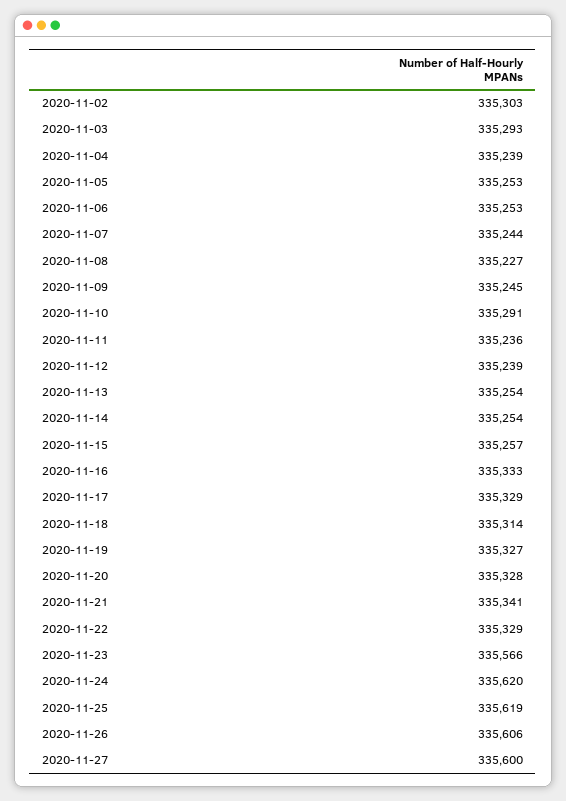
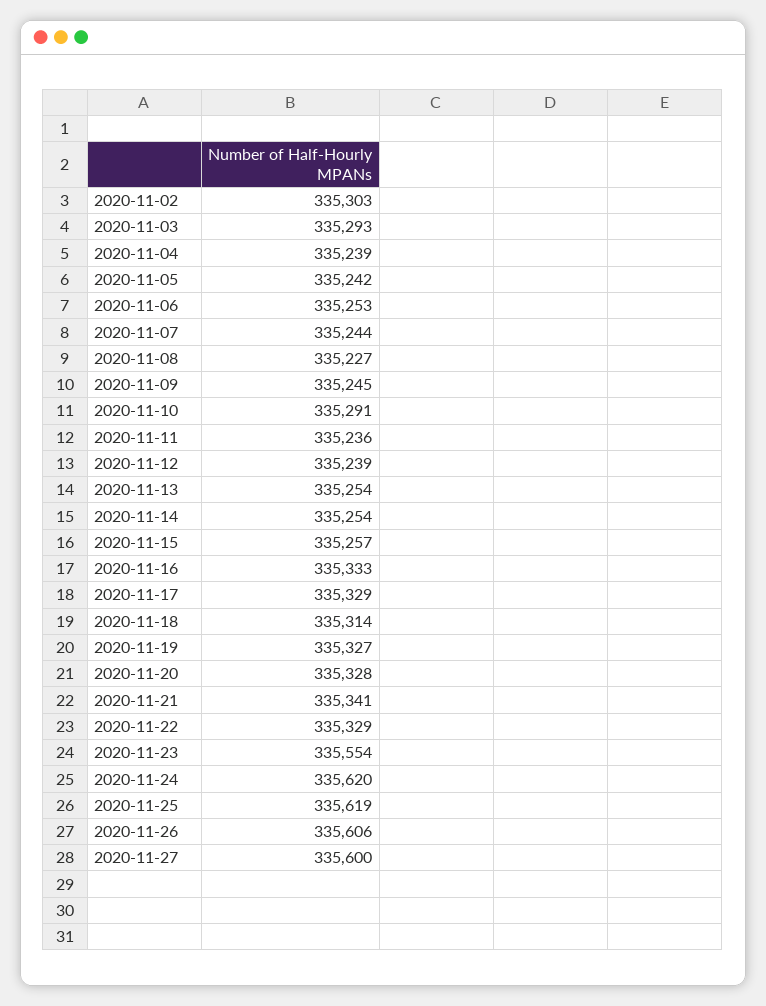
2020-11-05: 335253 -> 335242
2020-11-23: 335566 -> 335554

